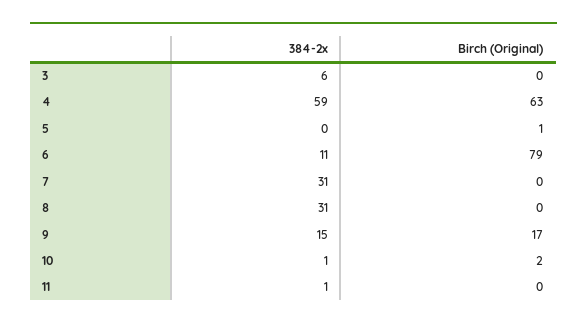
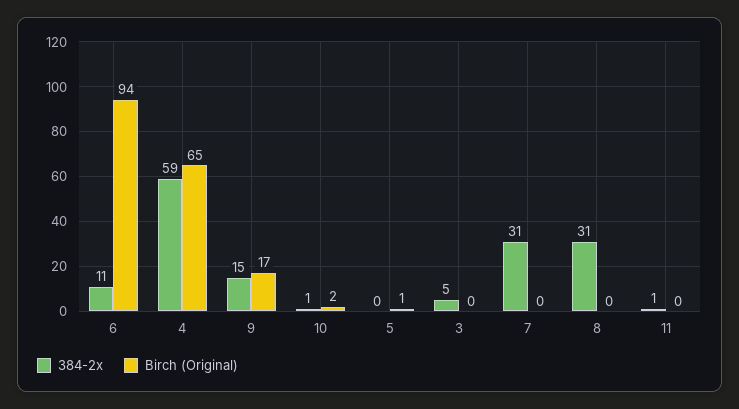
384-2x, 3: 6 -> 5
Birch (Original), 4: 63 -> 65
Birch (Original), 6: 79 -> 94

